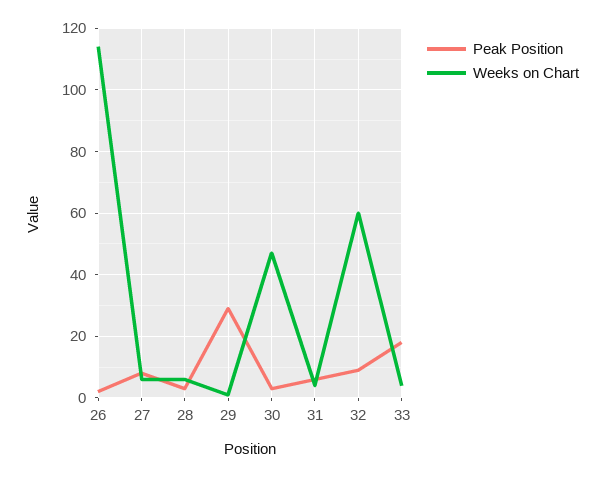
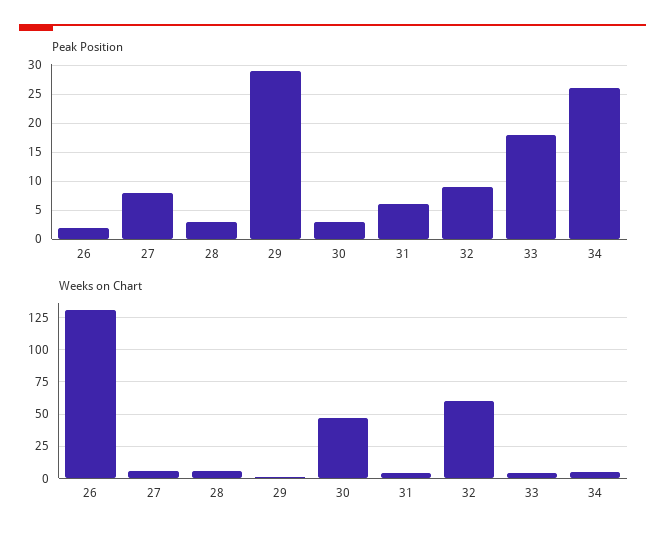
Weeks on Chart, 26: 115 -> 130
Peak Position, 34: none -> 25
Weeks on Chart, 34: none -> 5

